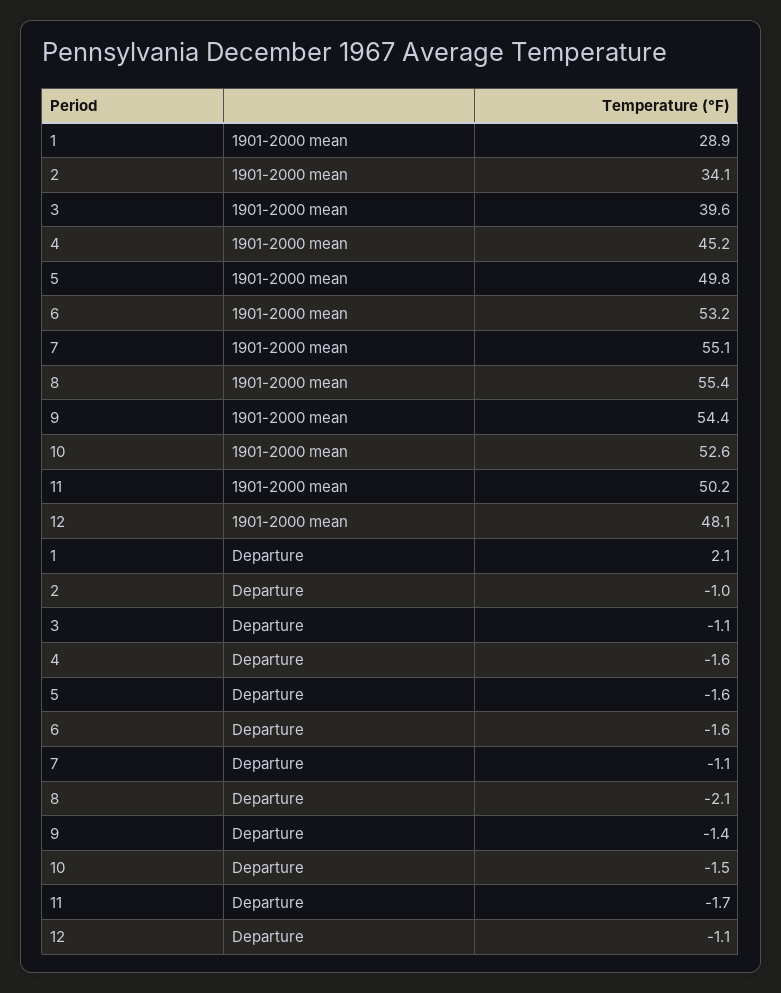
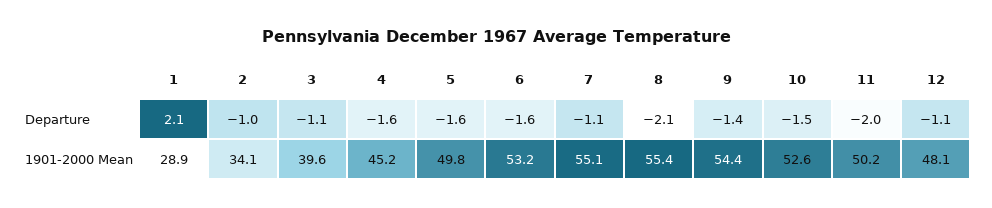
11, Departure: -1.7 -> -2

